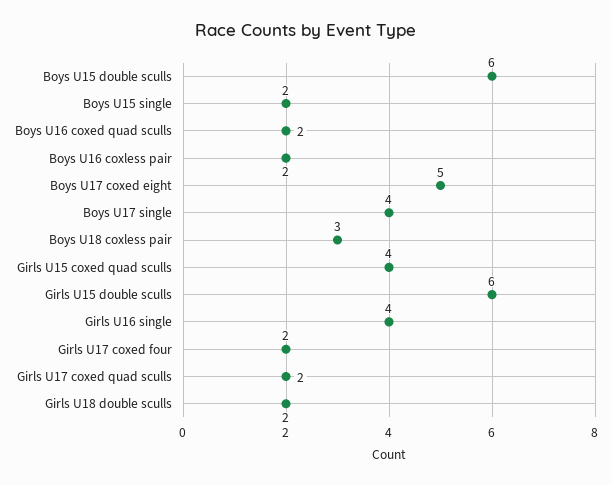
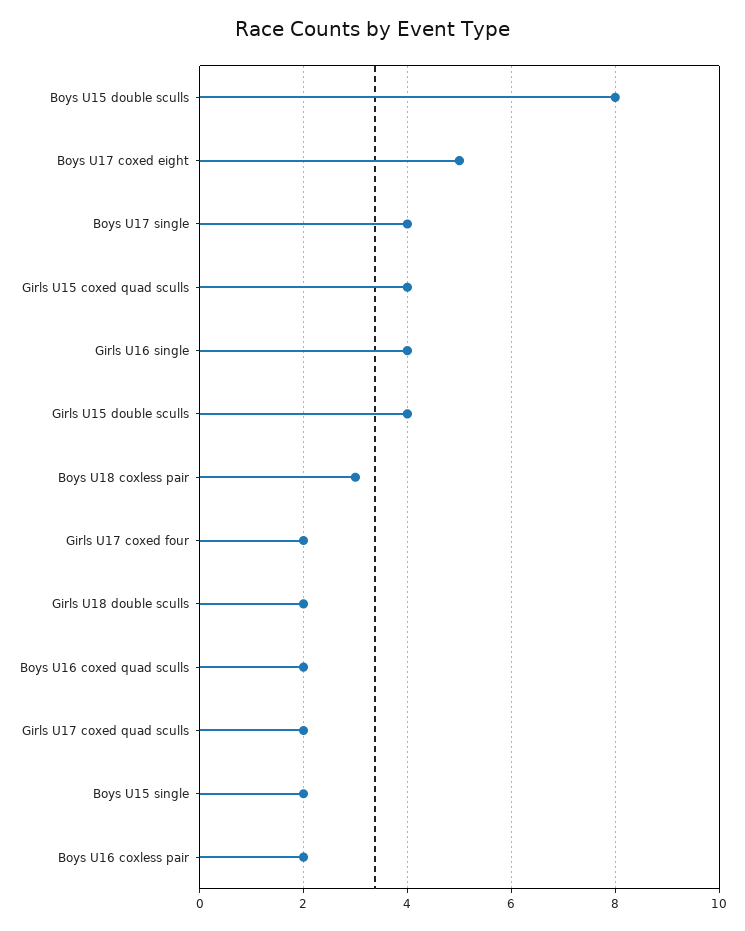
Boys U15 double sculls: 6 -> 8
Girls U15 double sculls: 6 -> 4

